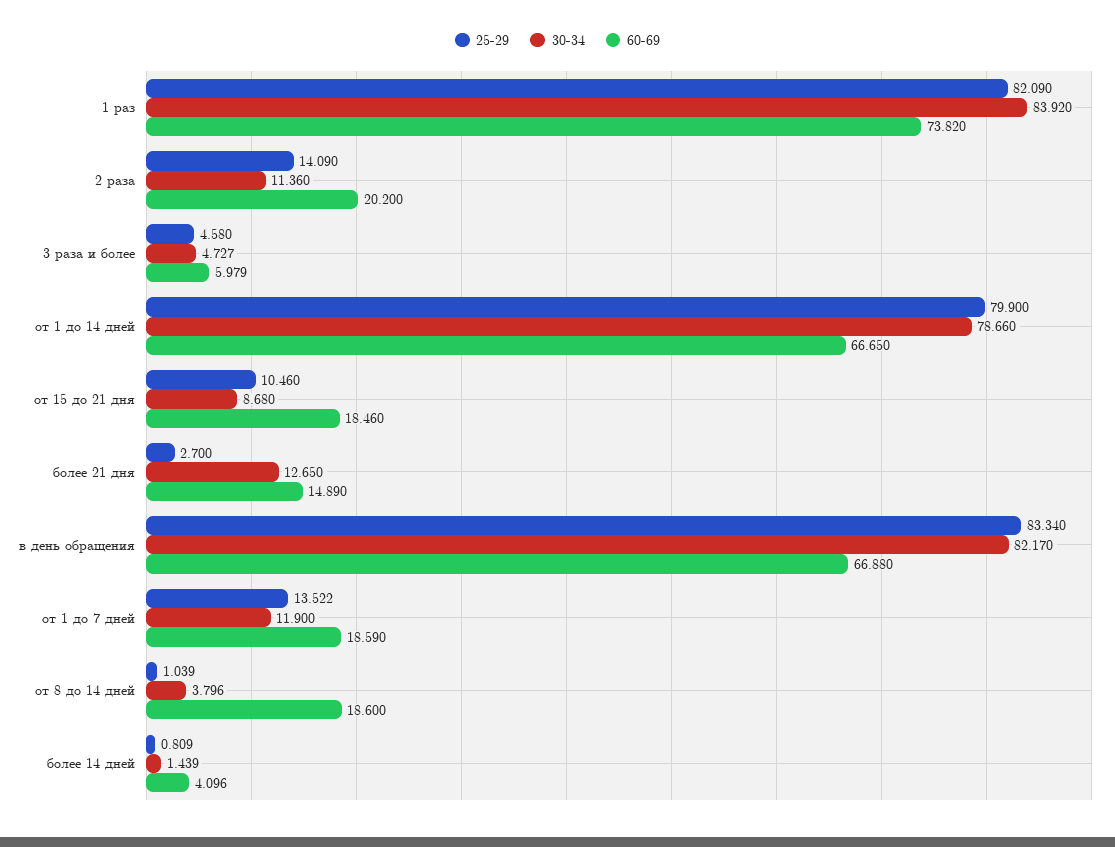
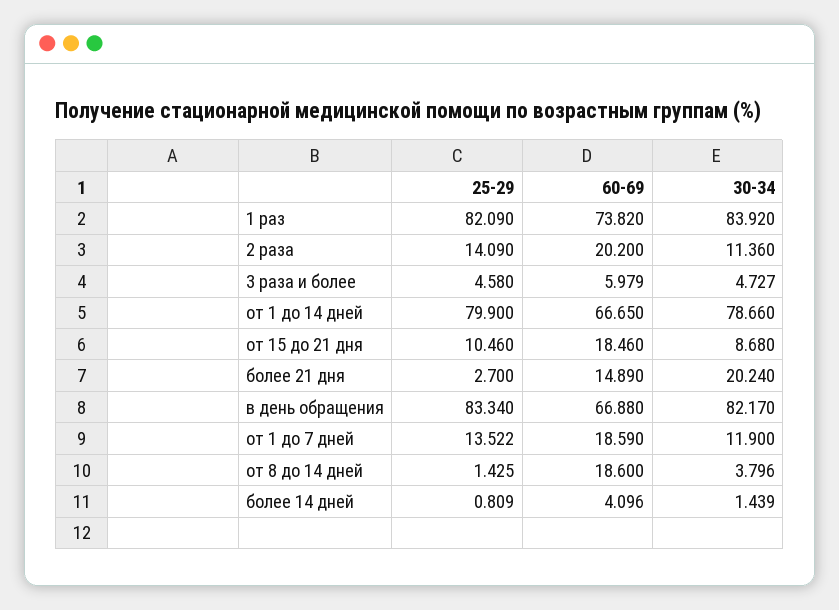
30-34, более 21 дня: 12.65 -> 20.24
25-29, от 8 до 14 дней: 1.039 -> 1.425

